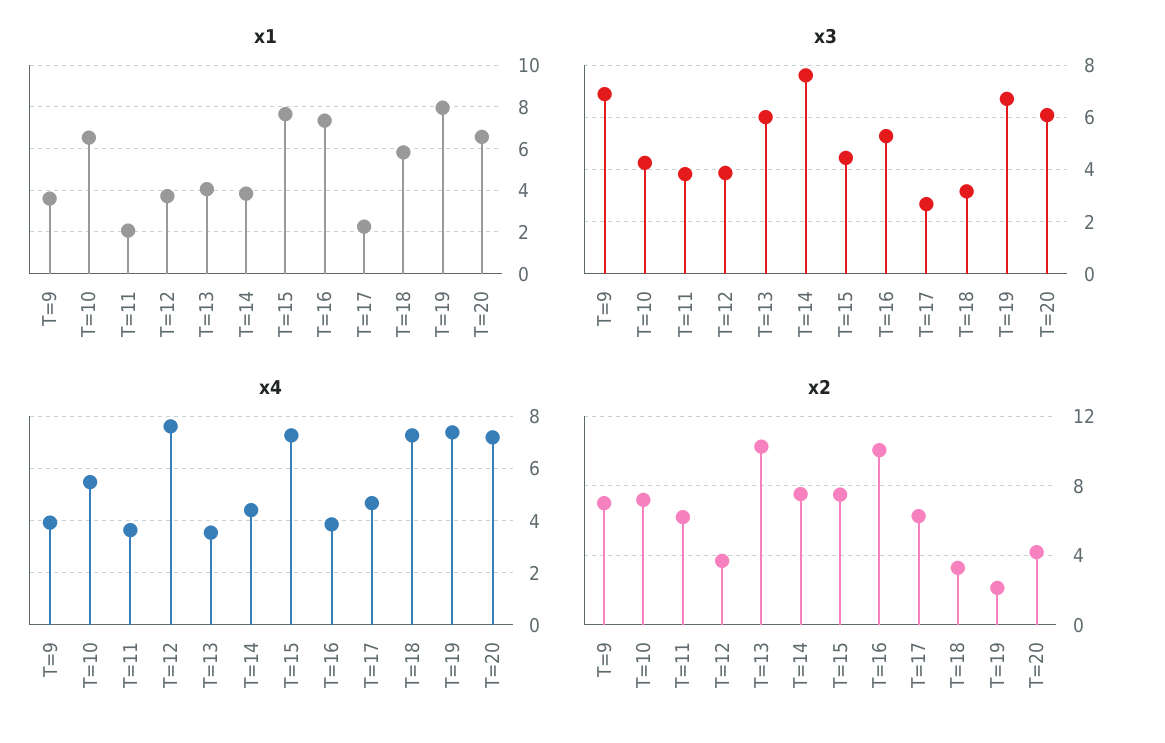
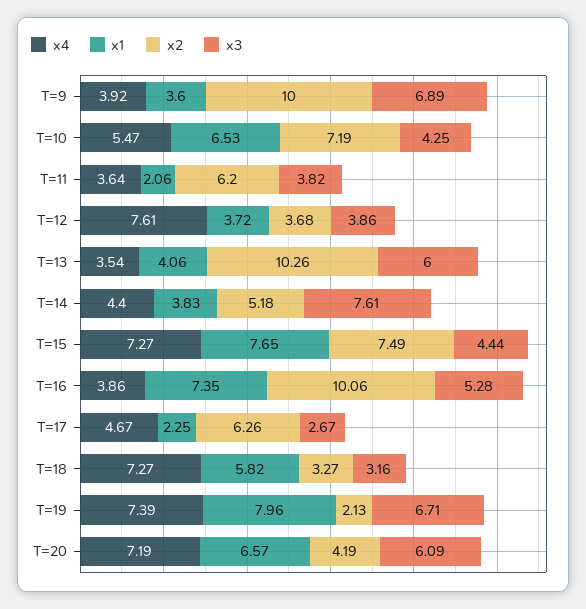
x2, T=9: 7 -> 10
x2, T=14: 7.5 -> 5.18

